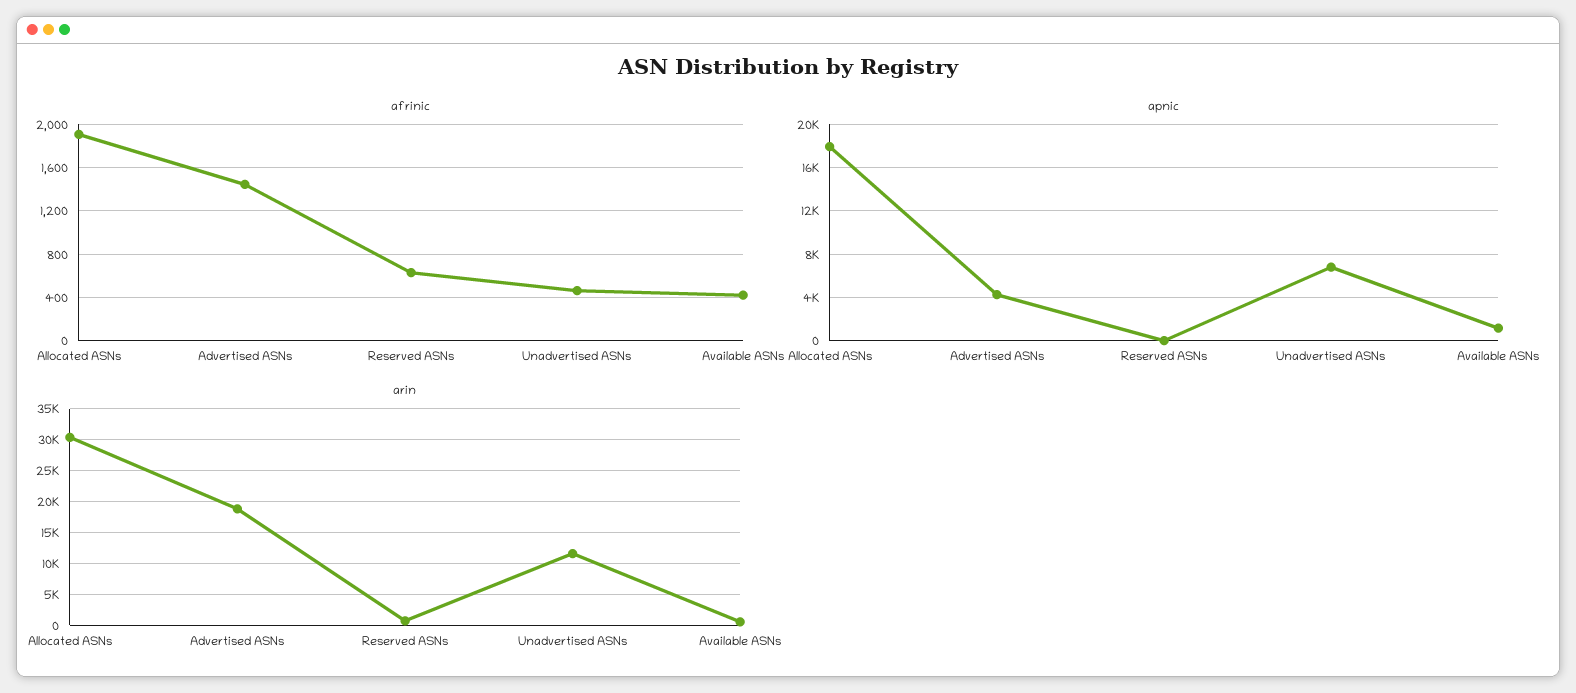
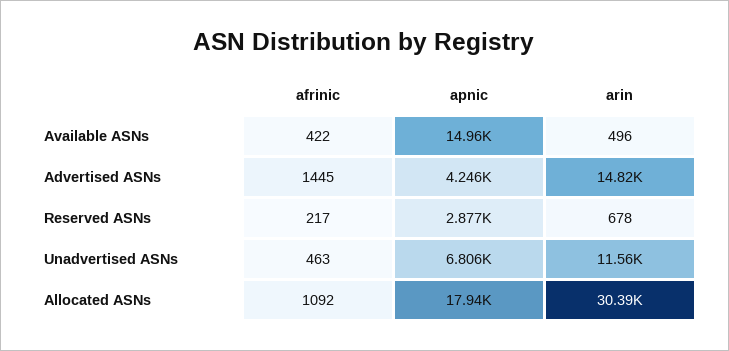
afrinic, Allocated ASNs: 1900 -> 1092
afrinic, Reserved ASNs: 600 -> 217
apnic, Reserved ASNs: 0 -> 2877
apnic, Available ASNs: 1000 -> 14960
arin, Advertised ASNs: 19000 -> 14820

